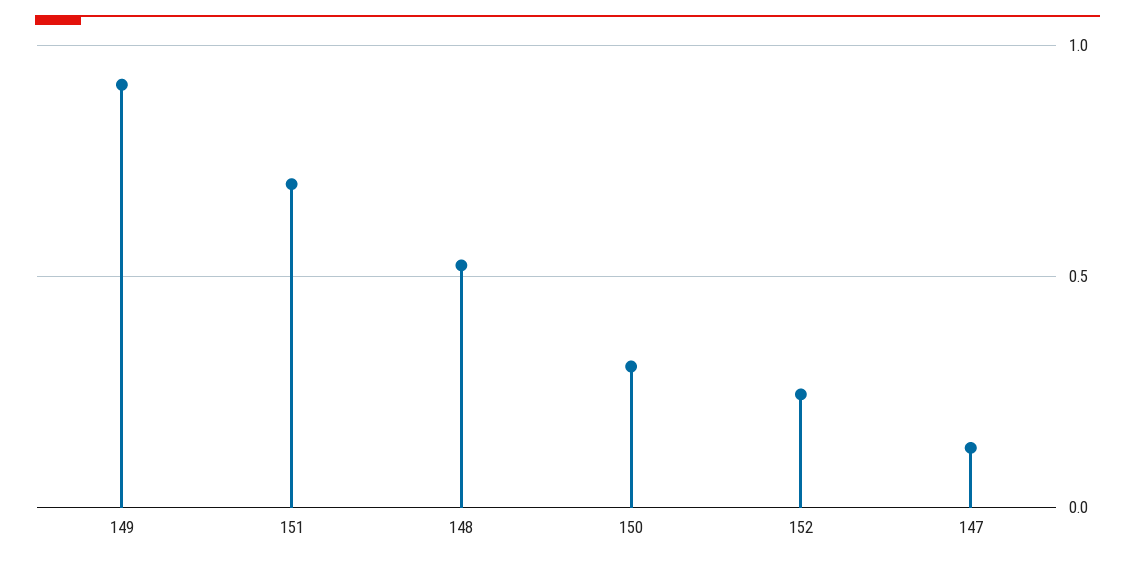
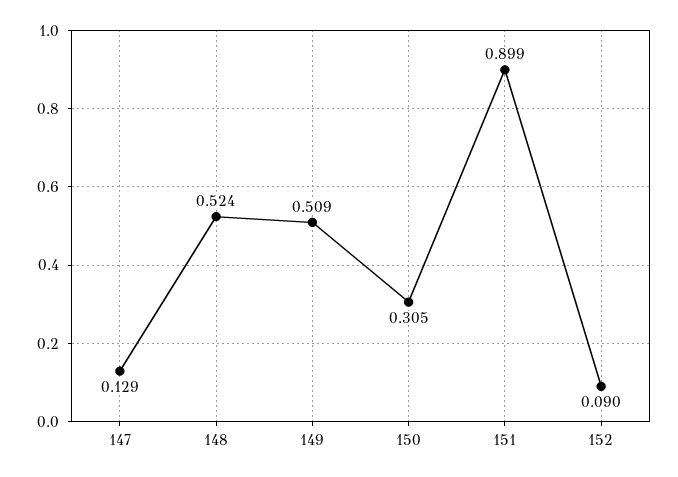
149: 0.9 -> 0.509
151: 0.7 -> 0.899
152: 0.25 -> 0.09

